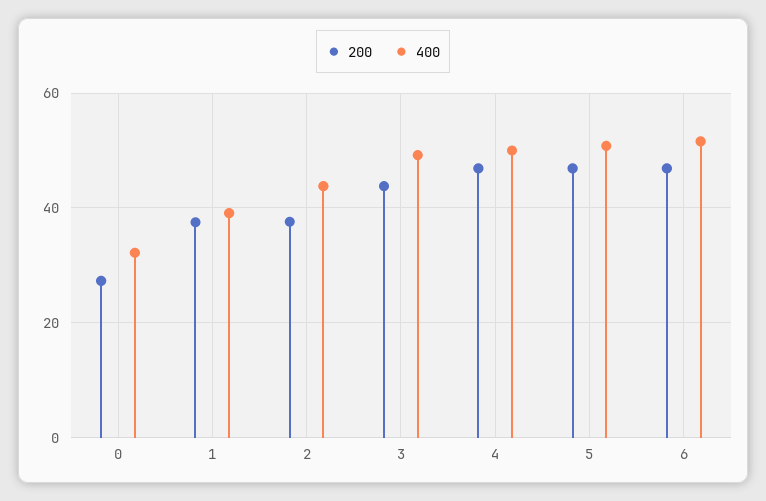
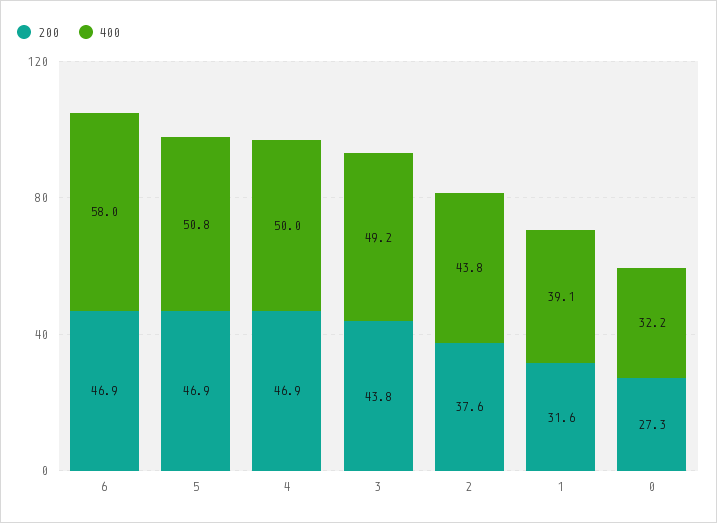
200, 1: 38 -> 31.6
400, 6: 52 -> 58

